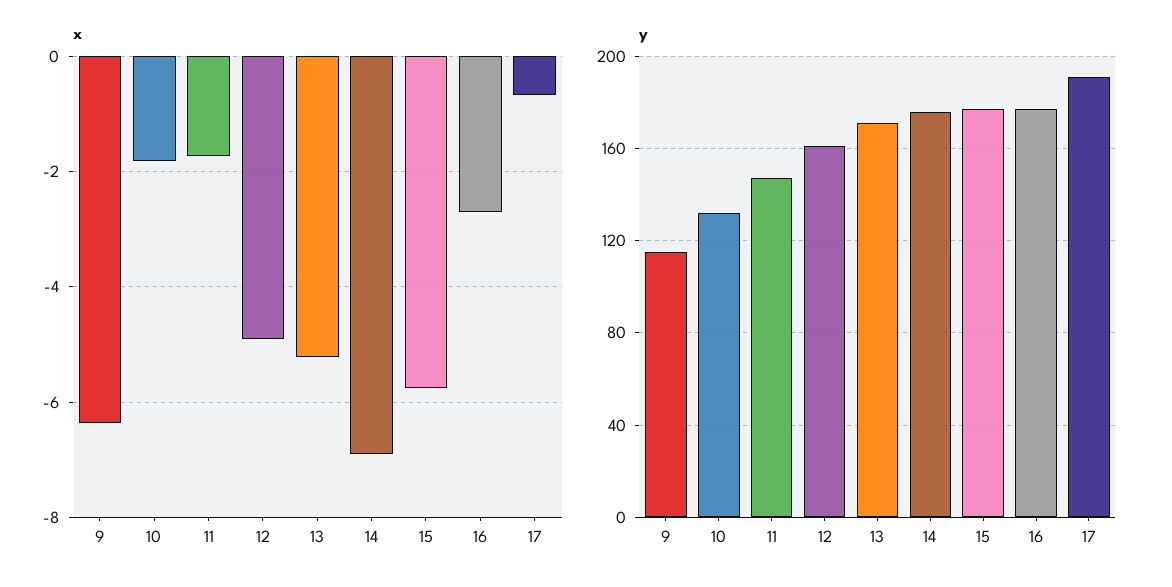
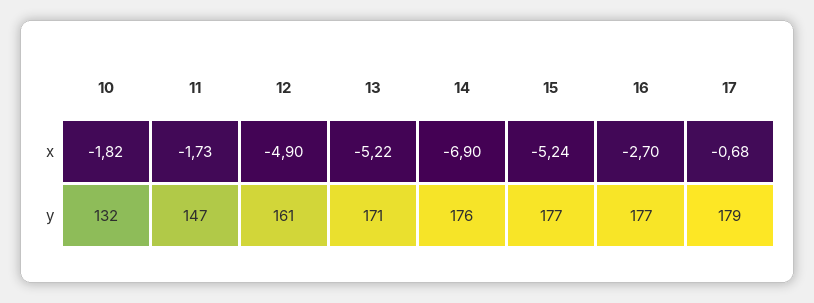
x, 9: -6.4 -> none
x, 15: -5.8 -> -5.24
y, 9: 115 -> none
y, 17: 190 -> 179

